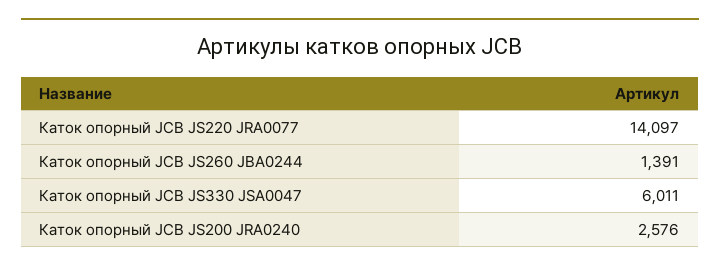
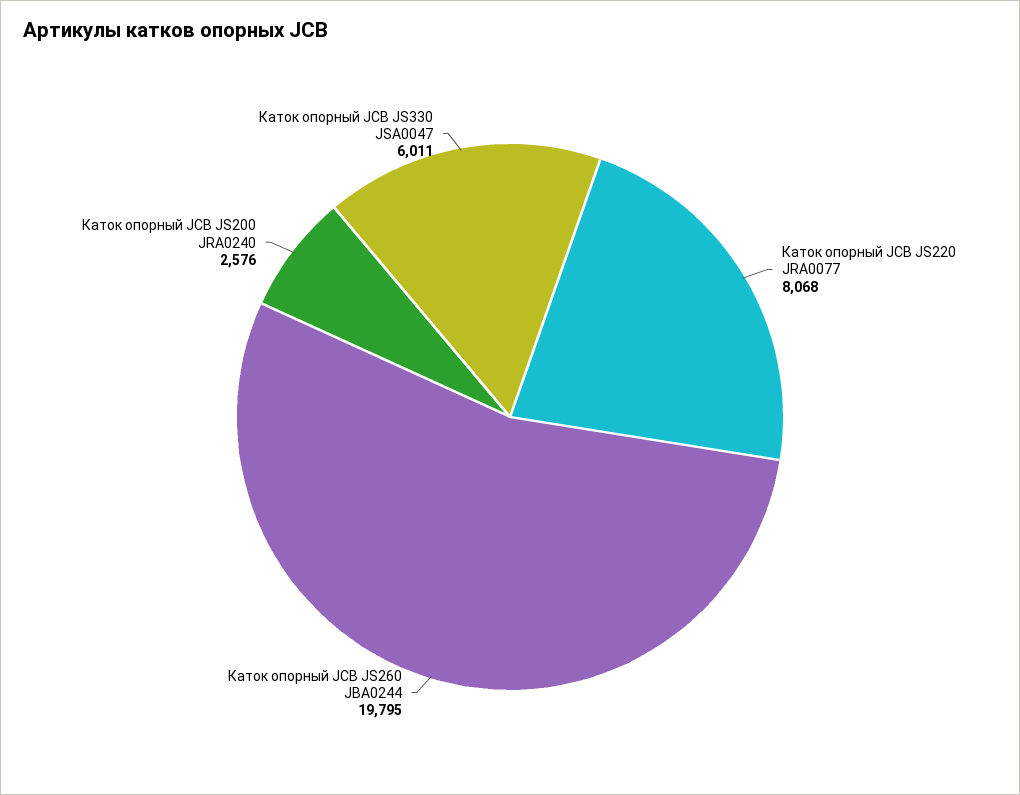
Каток опорный JCB JS220 JRA0077: 14097 -> 8068
Каток опорный JCB JS260 JBA0244: 1391 -> 19795

